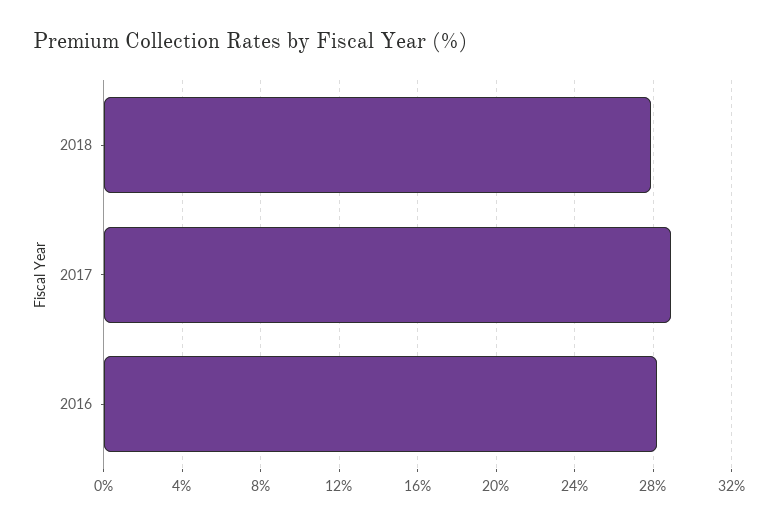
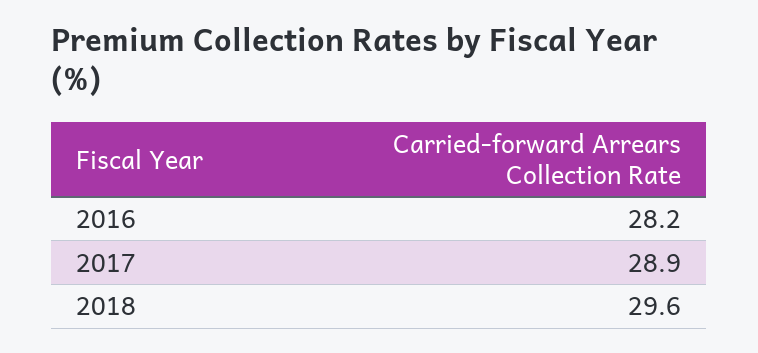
2018: 28 -> 29.6

